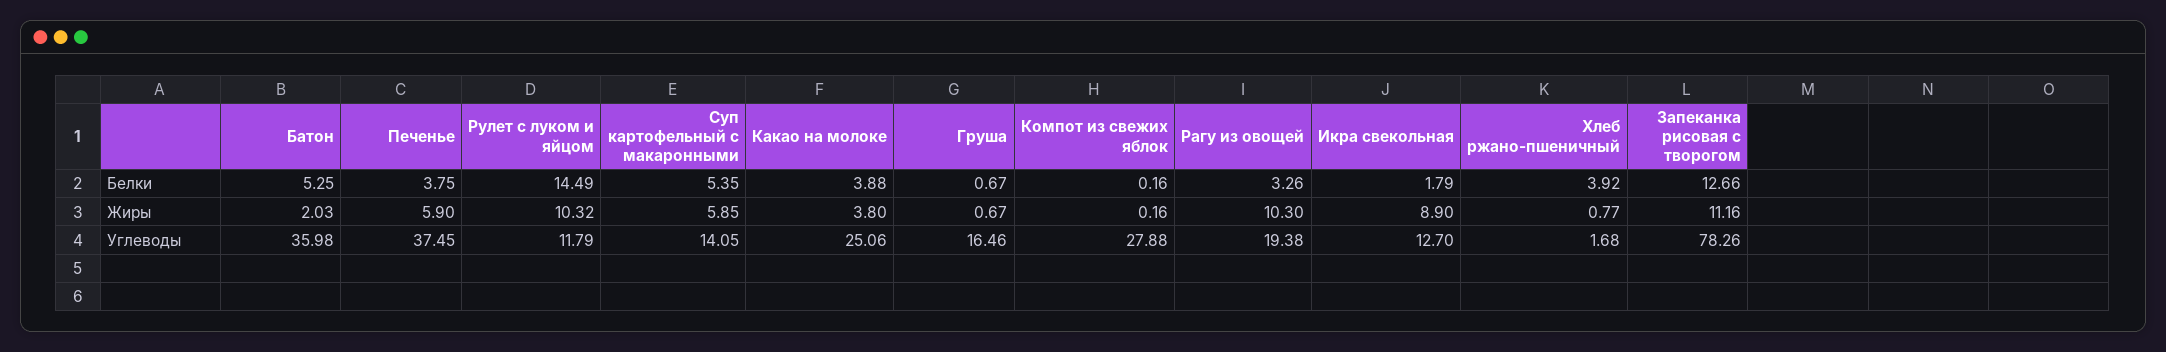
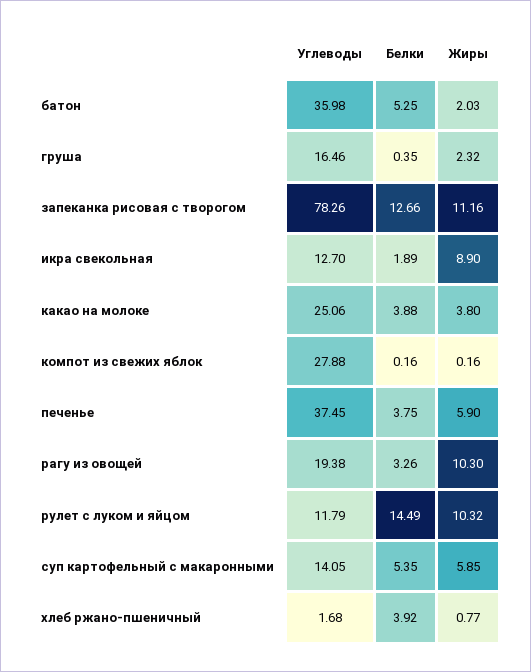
Груша, Белки: 0.67 -> 0.35
Икра свекольная, Белки: 1.79 -> 1.89
Груша, Жиры: 0.67 -> 2.32

